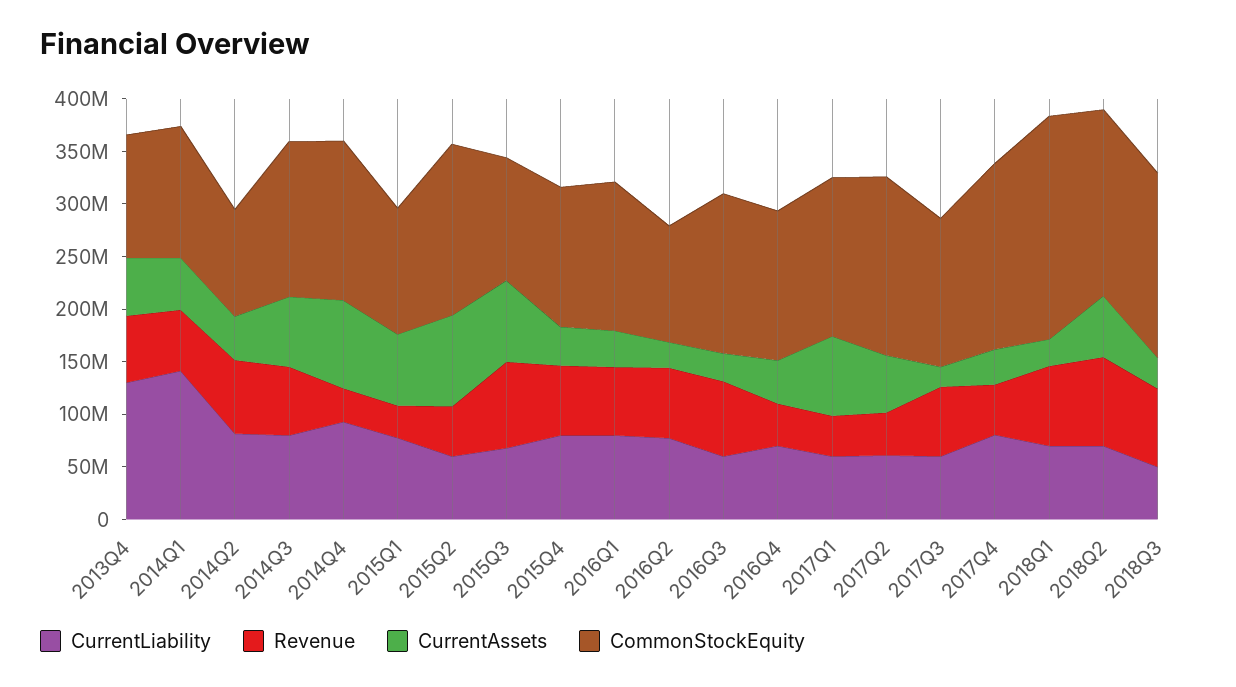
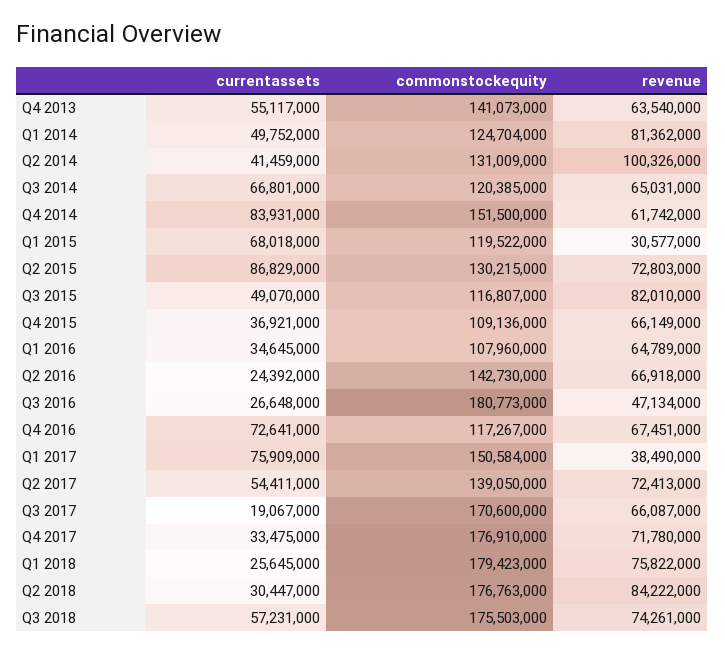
CurrentLiability, 2013Q4: 130000000 -> none
CommonStockEquity, 2013Q4: 120000000 -> 141073000
CurrentLiability, 2014Q1: 140000000 -> none
Revenue, 2014Q1: 60000000 -> 81362000
CurrentLiability, 2014Q2: 80000000 -> none
Revenue, 2014Q2: 70000000 -> 100326000
CommonStockEquity, 2014Q2: 100000000 -> 131009000
CurrentLiability, 2014Q3: 80000000 -> none
CommonStockEquity, 2014Q3: 150000000 -> 120385000
CurrentLiability, 2014Q4: 90000000 -> none
Revenue, 2014Q4: 30000000 -> 61742000
CurrentLiability, 2015Q1: 80000000 -> none
CurrentLiability, 2015Q2: 60000000 -> none
Revenue, 2015Q2: 50000000 -> 72803000
CommonStockEquity, 2015Q2: 160000000 -> 130215000
CurrentLiability, 2015Q3: 70000000 -> none
CurrentAssets, 2015Q3: 80000000 -> 49070000
CurrentLiability, 2015Q4: 80000000 -> none
CommonStockEquity, 2015Q4: 130000000 -> 109136000
CurrentLiability, 2016Q1: 80000000 -> none
CommonStockEquity, 2016Q1: 140000000 -> 107960000
CurrentLiability, 2016Q2: 80000000 -> none
CommonStockEquity, 2016Q2: 110000000 -> 142730000
CurrentLiability, 2016Q3: 60000000 -> none
Revenue, 2016Q3: 70000000 -> 47134000
CommonStockEquity, 2016Q3: 150000000 -> 180773000
CurrentLiability, 2016Q4: 70000000 -> none
Revenue, 2016Q4: 40000000 -> 67451000
CurrentAssets, 2016Q4: 40000000 -> 72641000
CommonStockEquity, 2016Q4: 140000000 -> 117267000
CurrentLiability, 2017Q1: 60000000 -> none
CurrentLiability, 2017Q2: 60000000 -> none
Revenue, 2017Q2: 40000000 -> 72413000
CommonStockEquity, 2017Q2: 170000000 -> 139050000
CurrentLiability, 2017Q3: 60000000 -> none
CommonStockEquity, 2017Q3: 140000000 -> 170600000
CurrentLiability, 2017Q4: 80000000 -> none
Revenue, 2017Q4: 50000000 -> 71780000
CurrentLiability, 2018Q1: 70000000 -> none
CommonStockEquity, 2018Q1: 210000000 -> 179423000
CurrentLiability, 2018Q2: 70000000 -> none
CurrentAssets, 2018Q2: 60000000 -> 30447000
CurrentLiability, 2018Q3: 50000000 -> none
CurrentAssets, 2018Q3: 30000000 -> 57231000

